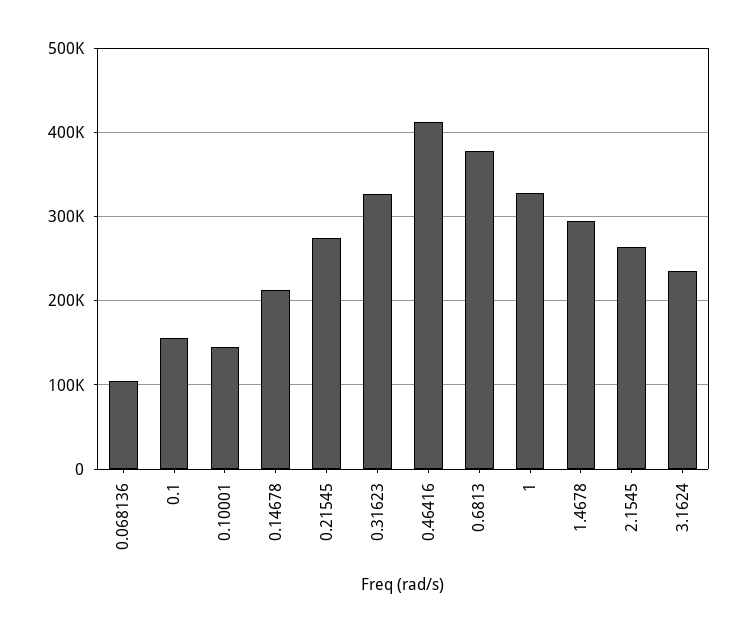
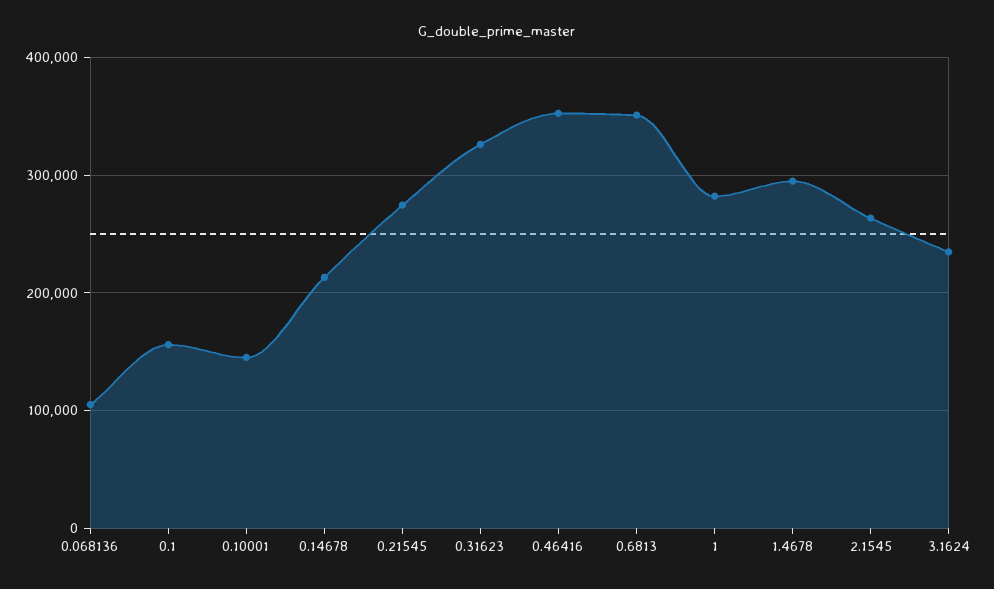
0.46416: 410000 -> 350000
0.6813: 380000 -> 350000
1: 330000 -> 280000

